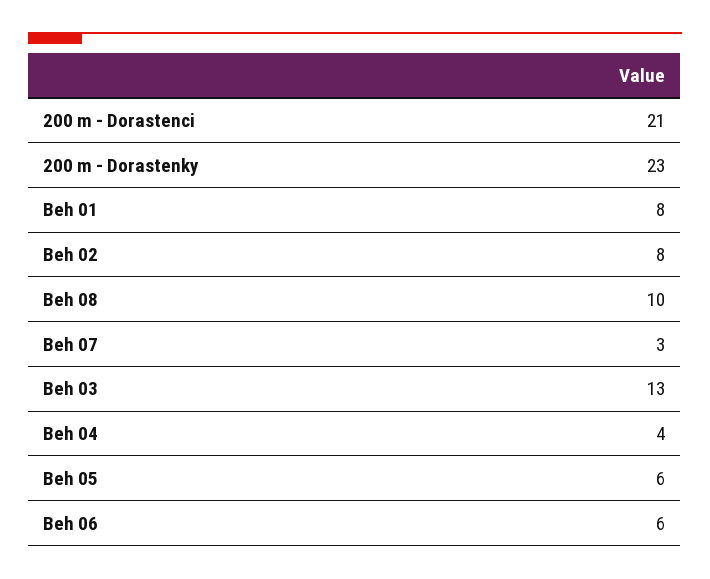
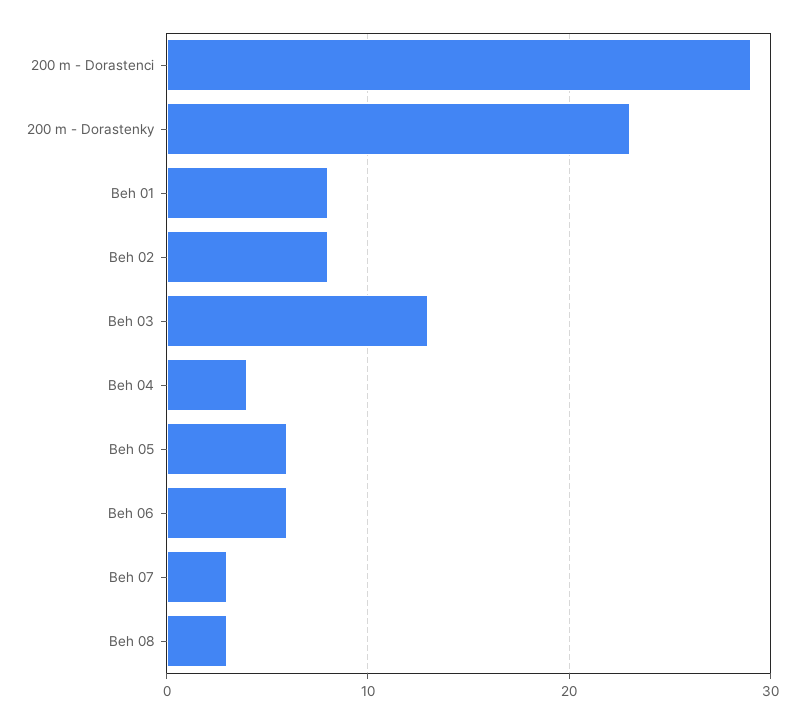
200 m - Dorastenci: 21 -> 29
Beh 08: 10 -> 3

